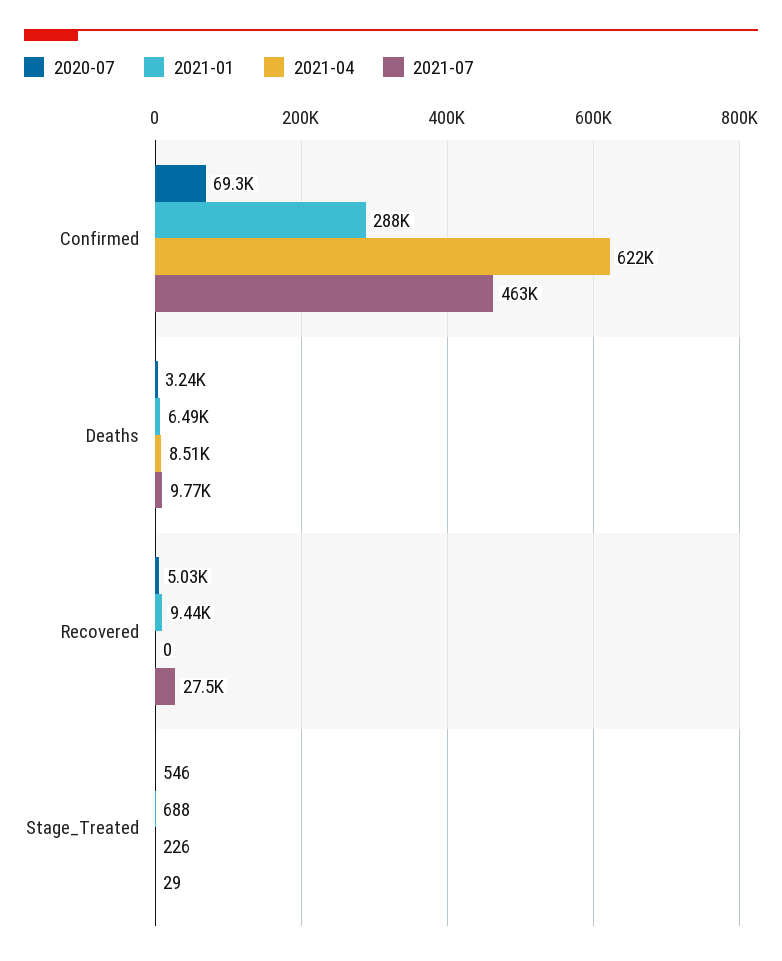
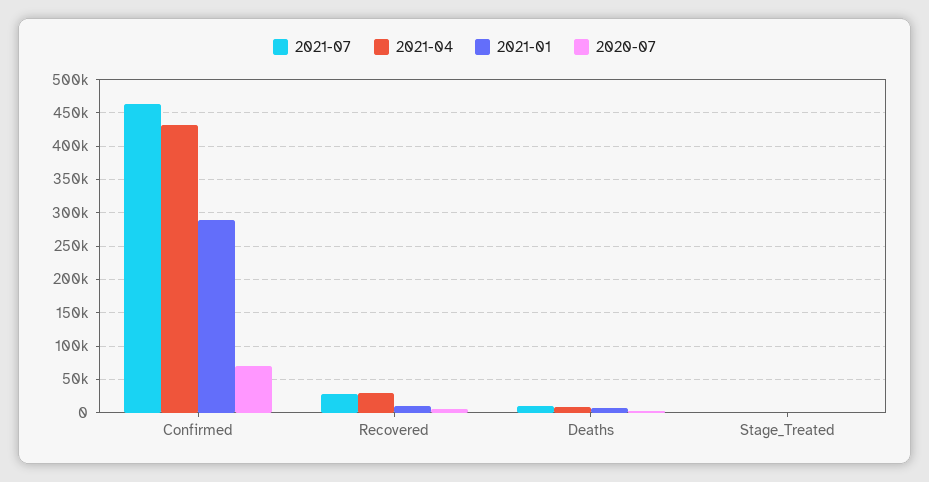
2021-04, Confirmed: 622000 -> 430000
2021-04, Recovered: 0 -> 30000

